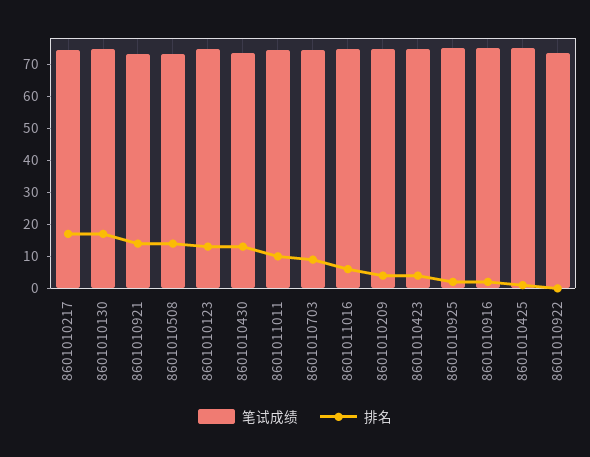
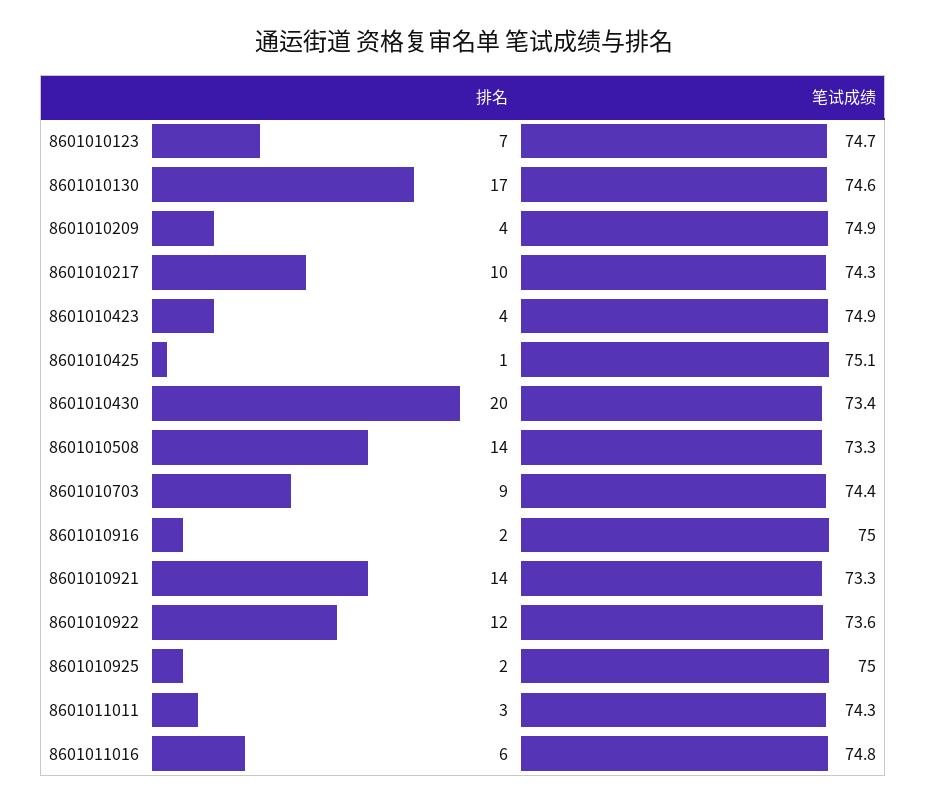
排名, 8601010217: 17.5 -> 10
排名, 8601010123: 12.5 -> 7
排名, 8601010430: 12.5 -> 20
排名, 8601011011: 10 -> 3
排名, 8601010922: 0 -> 12

